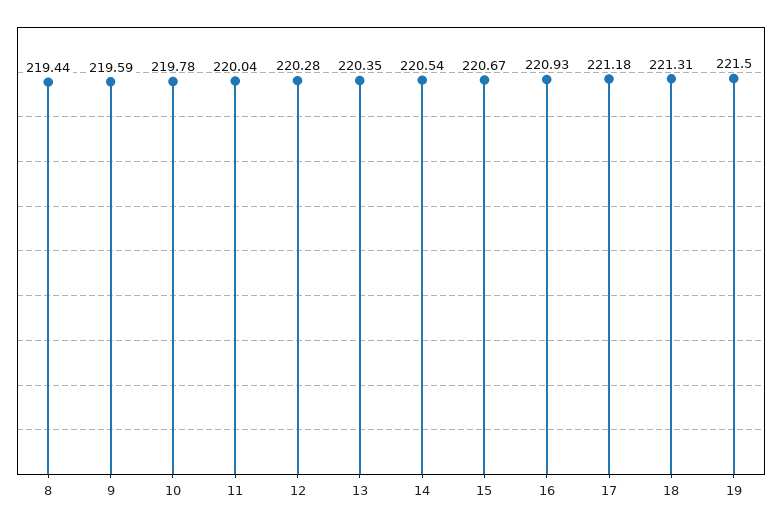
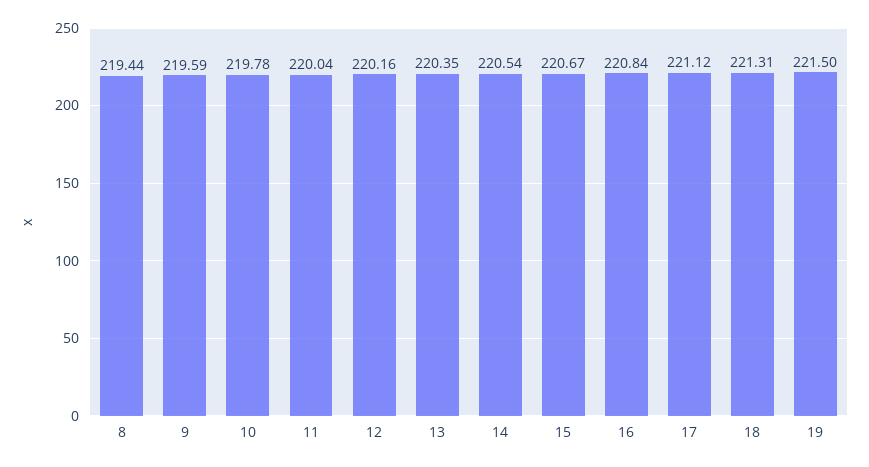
12: 220.28 -> 220.16
16: 220.93 -> 220.84
17: 221.18 -> 221.12

